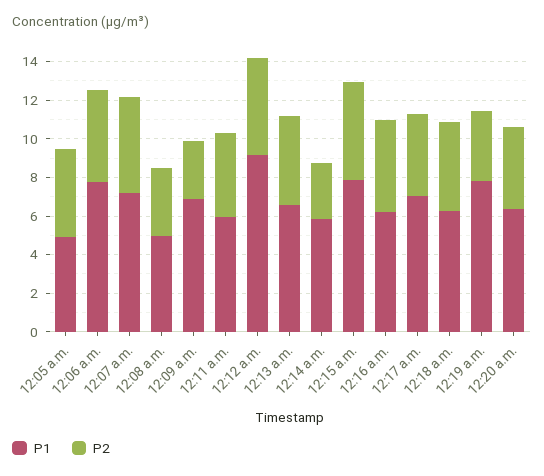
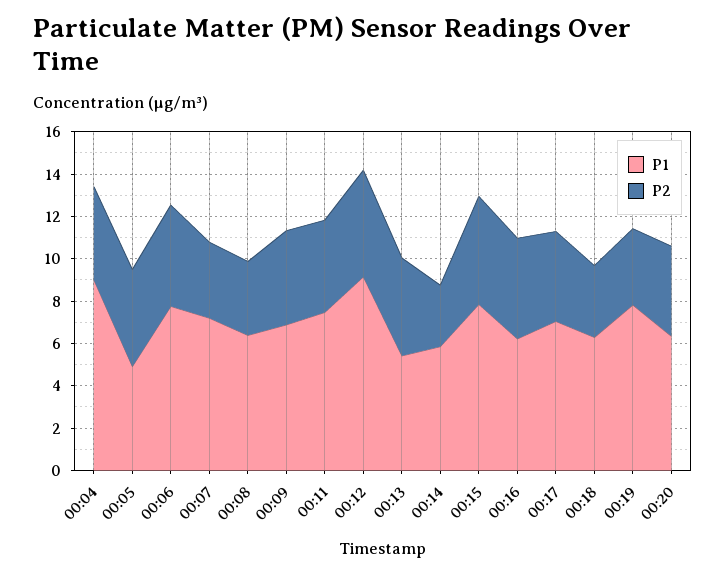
P2, 12:07 a.m.: 5 -> 3.5
P1, 12:08 a.m.: 5 -> 6.5
P2, 12:09 a.m.: 3 -> 4.5
P1, 12:11 a.m.: 6 -> 7.5
P1, 12:13 a.m.: 6.5 -> 5.5
P2, 12:18 a.m.: 4.5 -> 3.5
P1, 00:04: none -> 9
P2, 00:04: none -> 4.5

